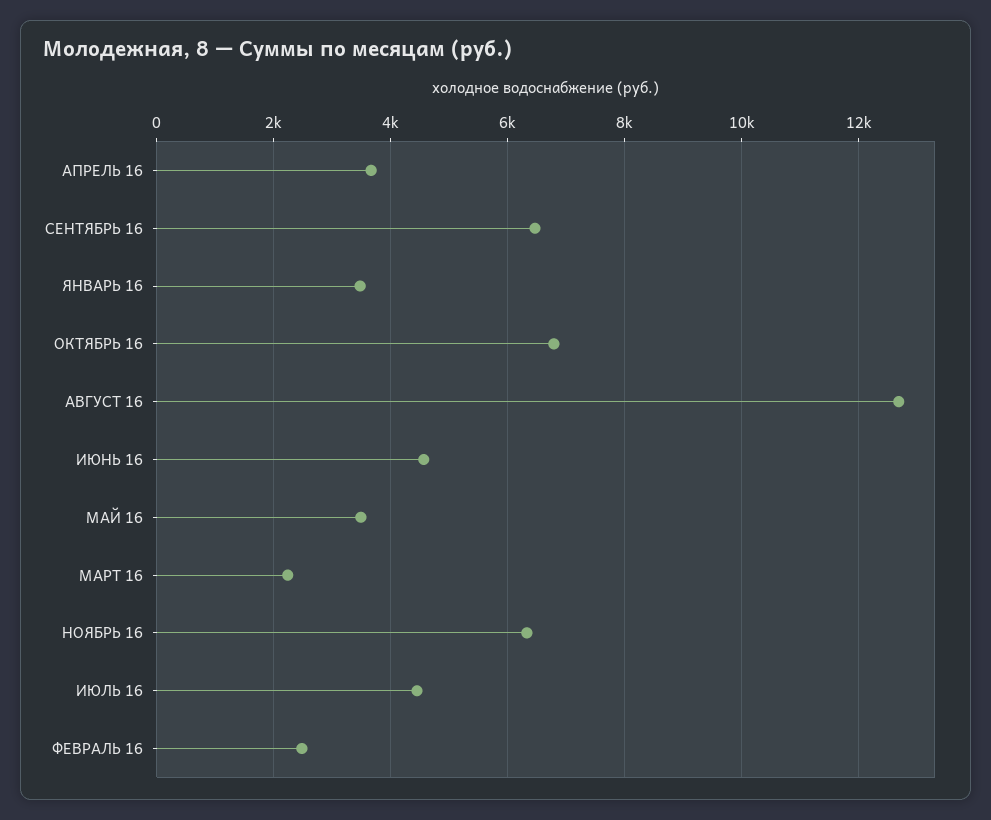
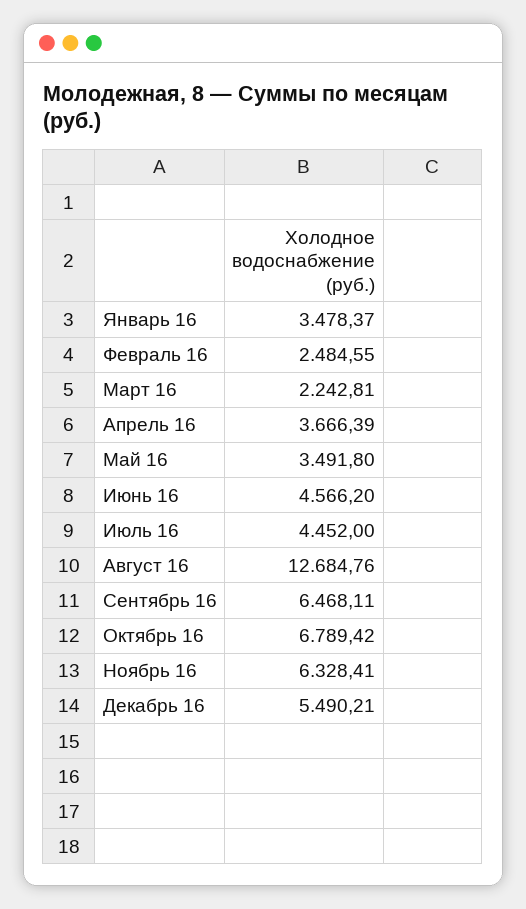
Декабрь 16: none -> 5490.21

